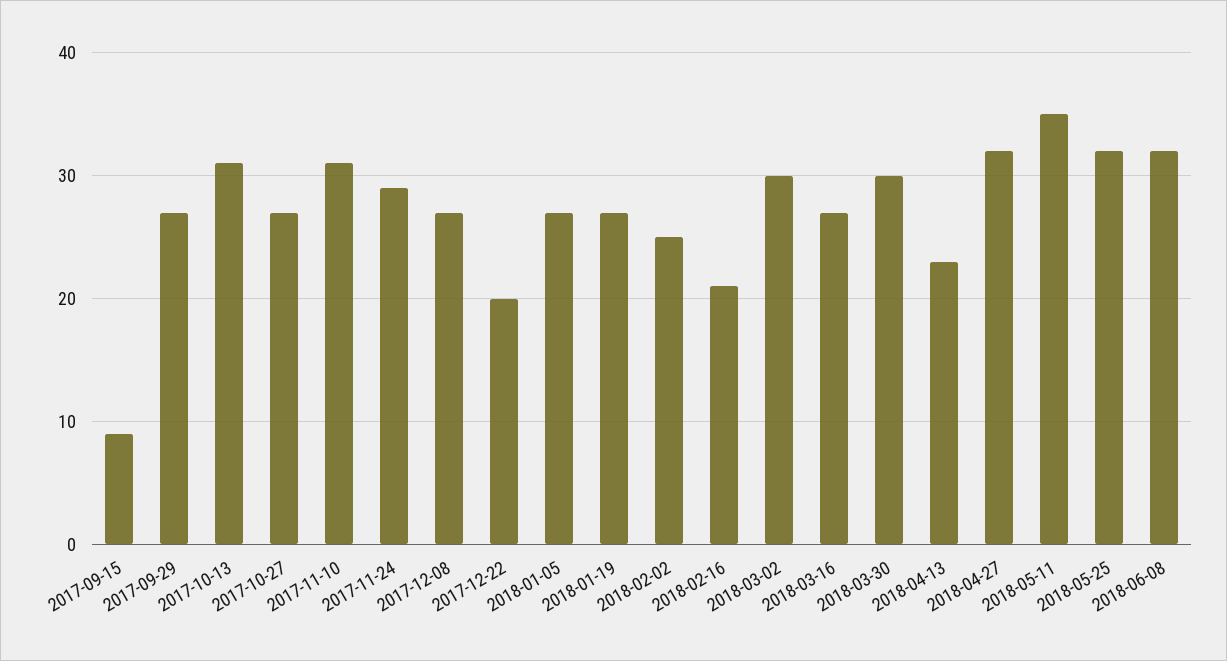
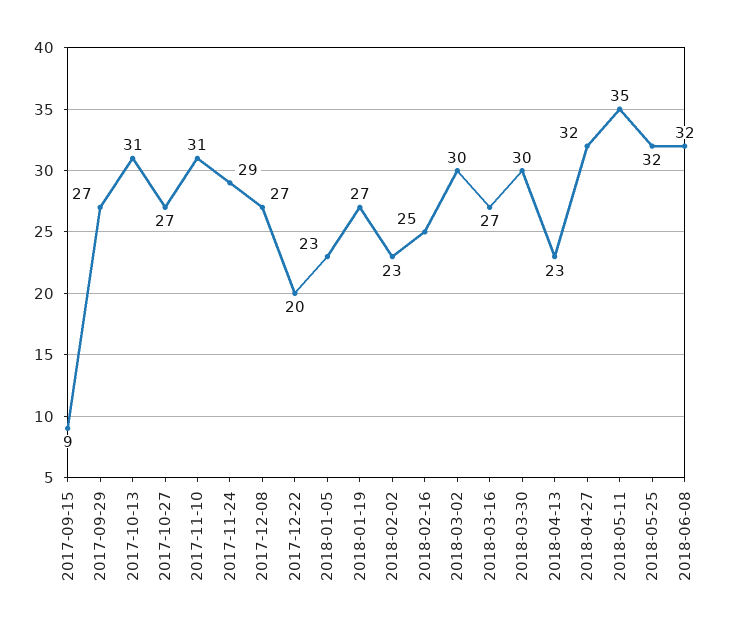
2018-01-05: 27 -> 23
2018-02-02: 25 -> 23
2018-02-16: 21 -> 25

